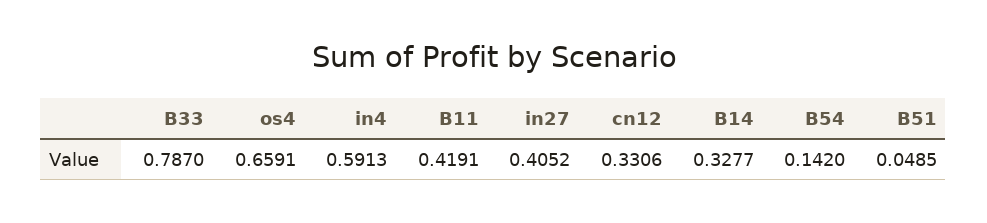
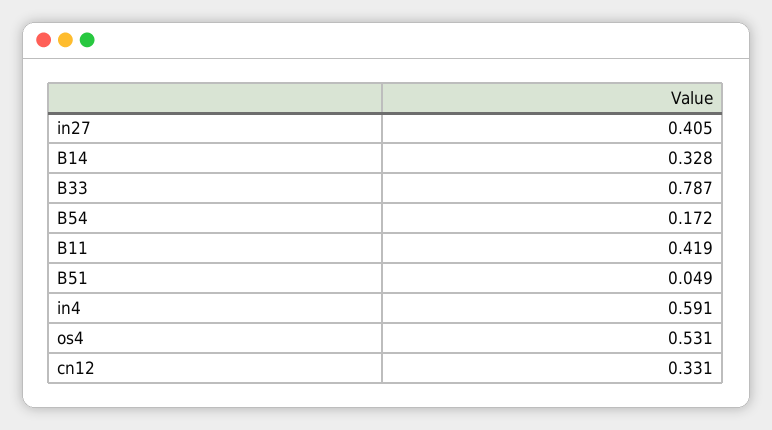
os4: 0.6591 -> 0.531
B54: 0.142 -> 0.172

